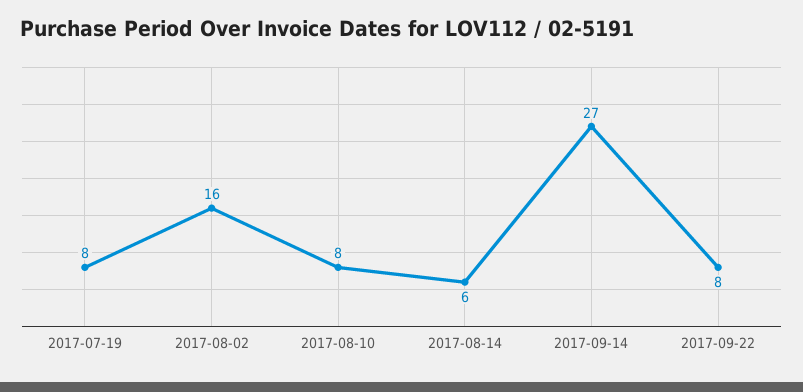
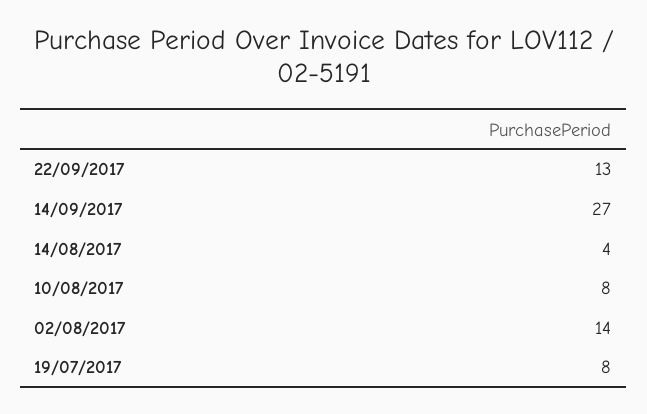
2017-08-02: 16 -> 14
2017-08-14: 6 -> 4
2017-09-22: 8 -> 13

